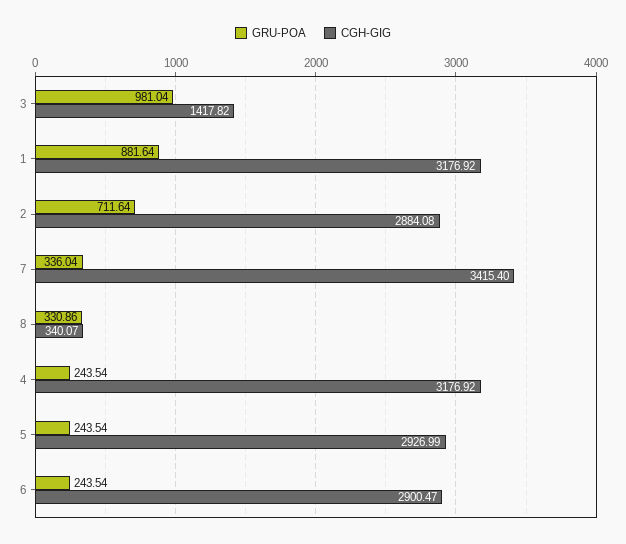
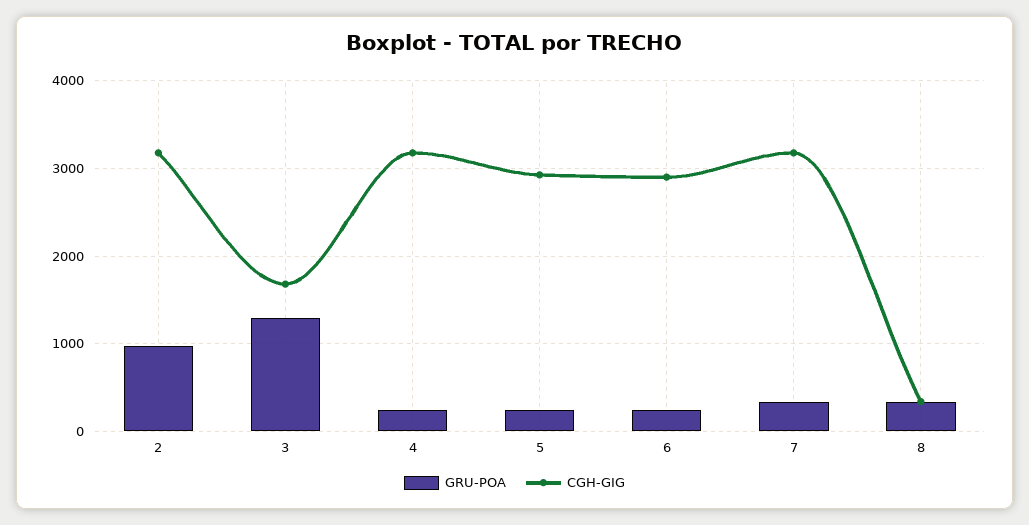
GRU-POA, 3: 981.04 -> 1300
CGH-GIG, 3: 1417.82 -> 1700
GRU-POA, 1: 881.64 -> none
CGH-GIG, 1: 3176.92 -> none
GRU-POA, 2: 711.64 -> 1000
CGH-GIG, 2: 2884.08 -> 3200
CGH-GIG, 7: 3415.4 -> 3200

